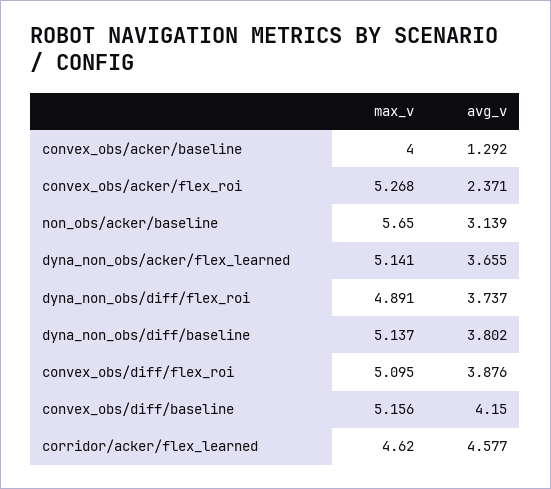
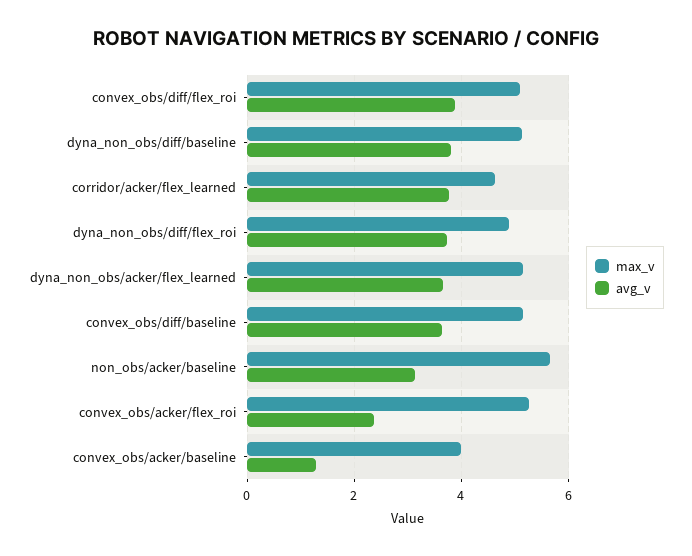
avg_v, convex_obs/diff/baseline: 4.15 -> 3.6
avg_v, corridor/acker/flex_learned: 4.577 -> 3.8

